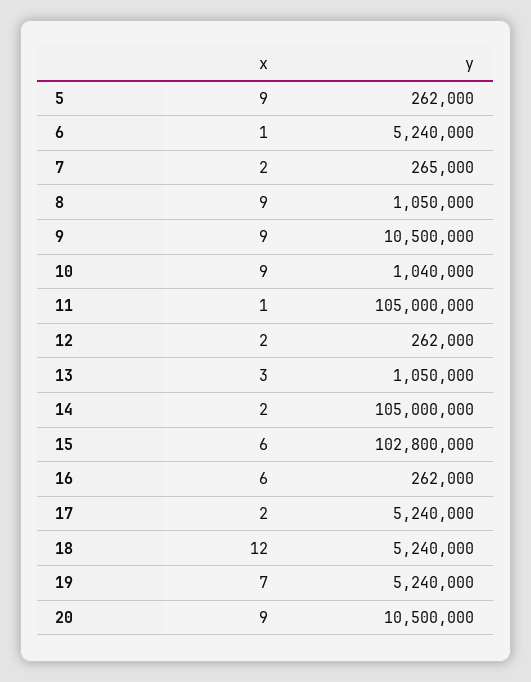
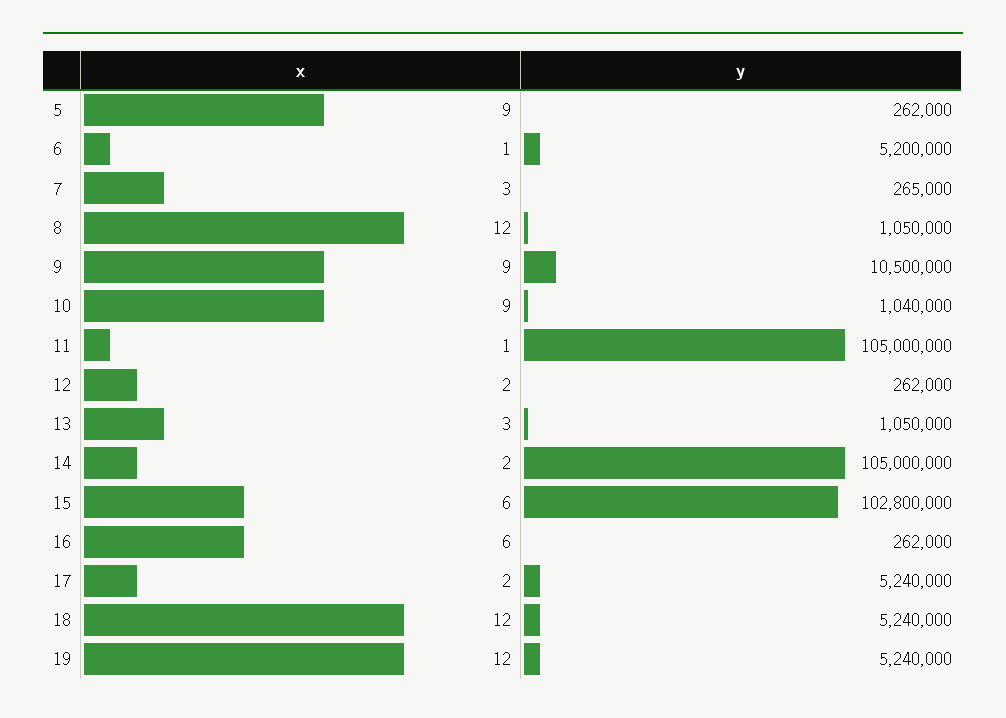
y, 6: 5240000 -> 5200000
x, 7: 2 -> 3
x, 8: 9 -> 12
x, 19: 7 -> 12
x, 20: 9 -> none
y, 20: 10500000 -> none

